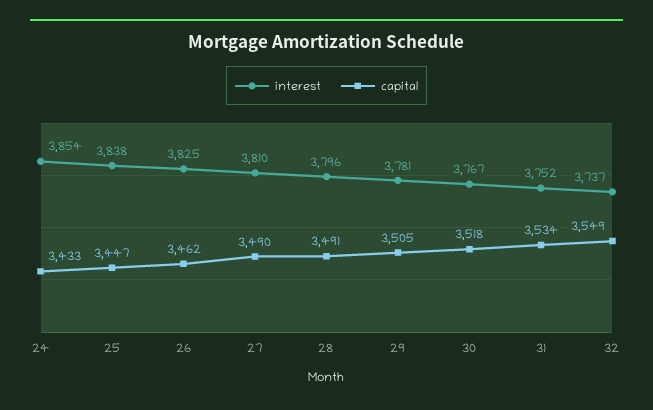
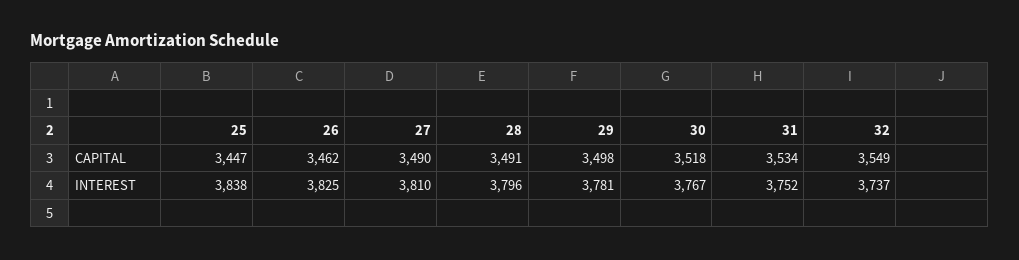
interest, 24: 3854 -> none
capital, 24: 3433 -> none
capital, 29: 3505 -> 3498

